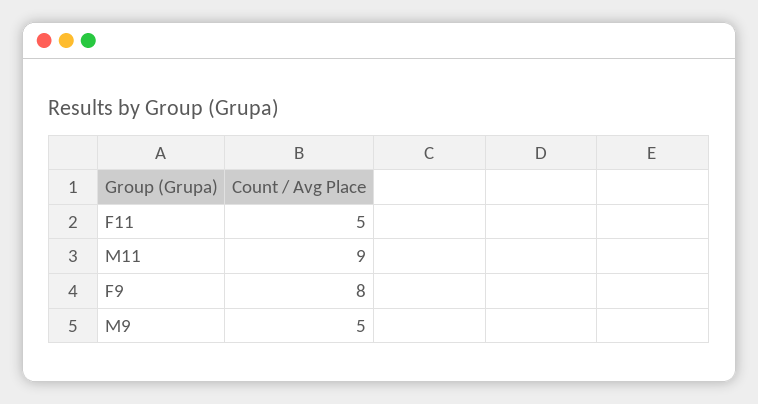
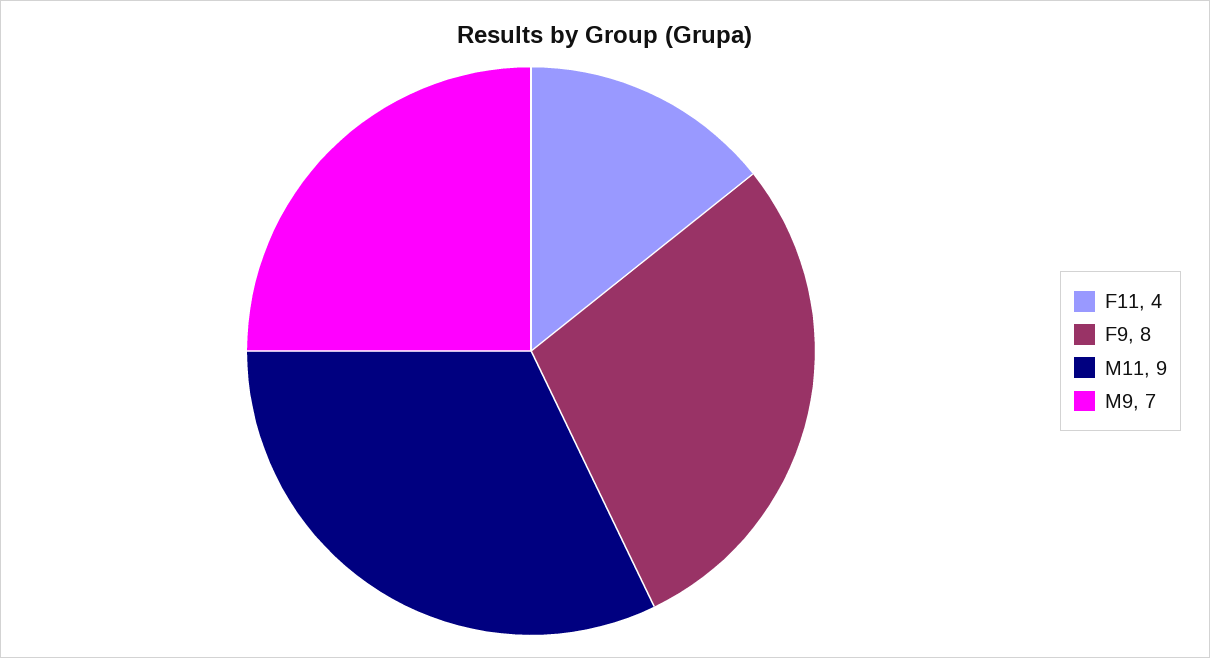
F11: 5 -> 4
M9: 5 -> 7

